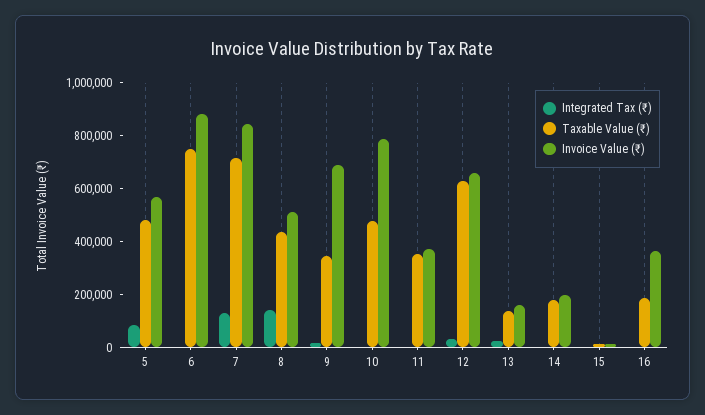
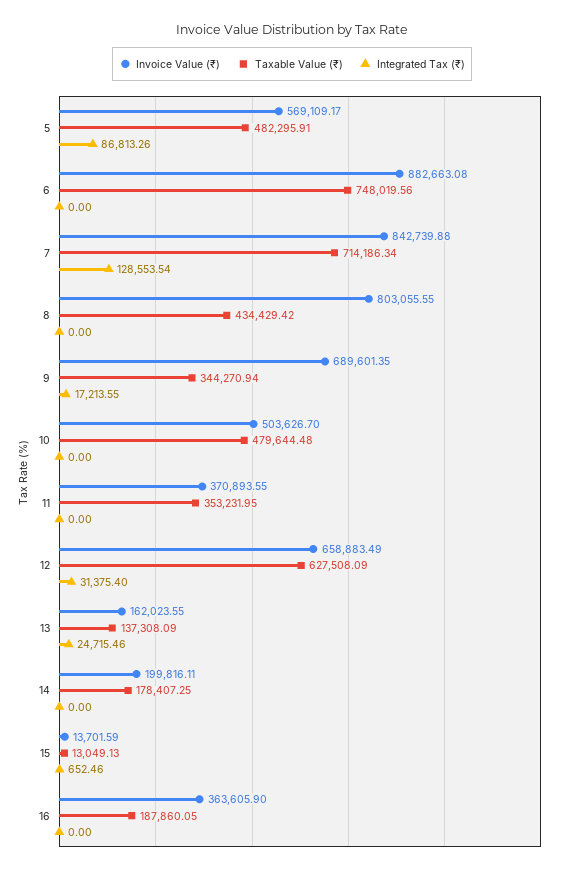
Integrated Tax (₹), 8: 150000 -> 0
Invoice Value (₹), 8: 500000 -> 803055.55
Invoice Value (₹), 10: 800000 -> 503626.7

